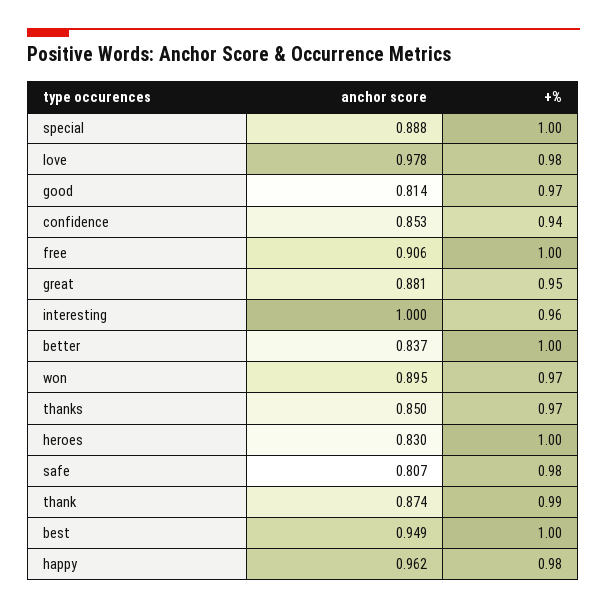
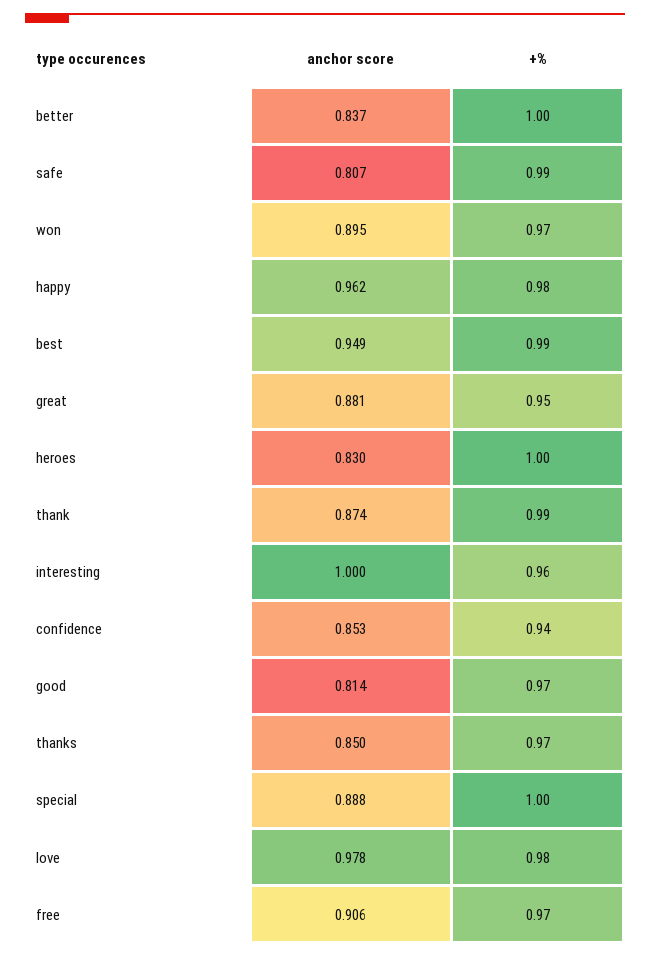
+%, free: 1 -> 0.97
+%, safe: 0.98 -> 0.99
+%, best: 1 -> 0.99

